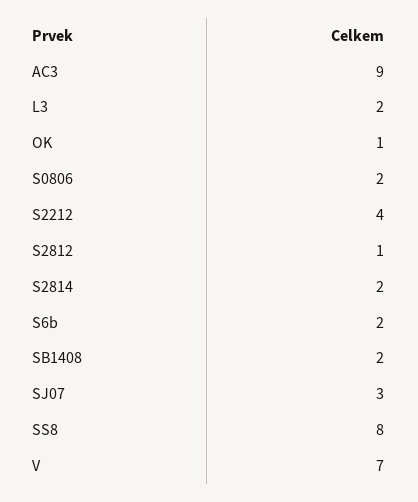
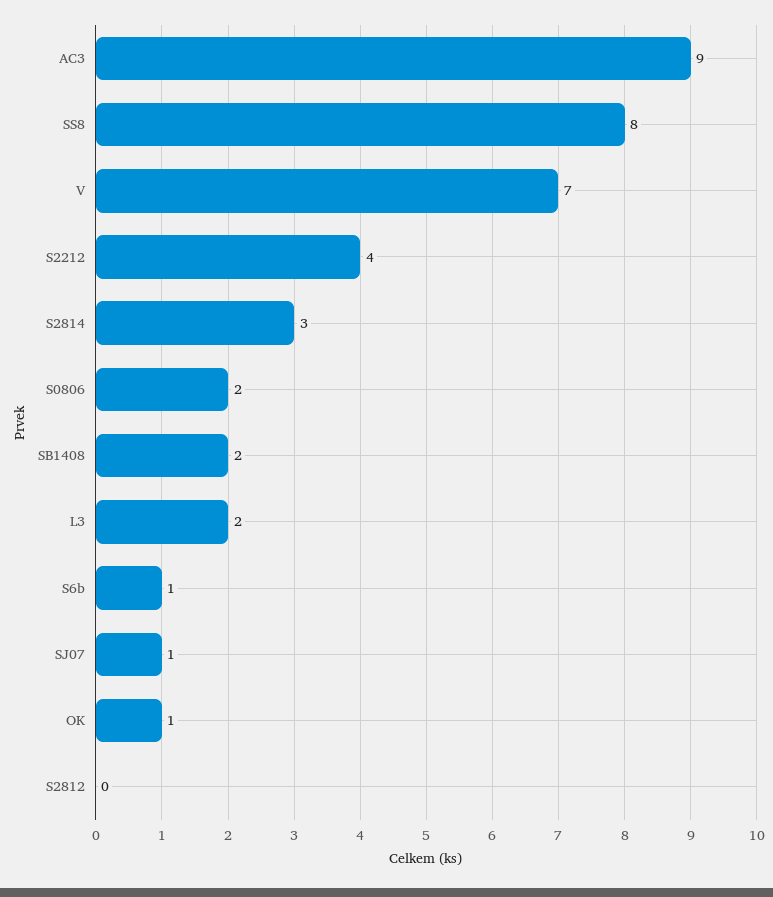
S2812: 1 -> 0
S2814: 2 -> 3
S6b: 2 -> 1
SJ07: 3 -> 1

